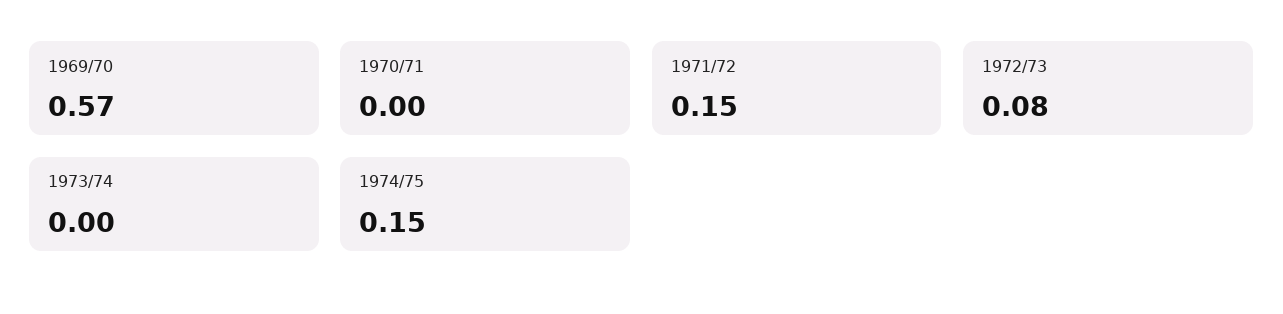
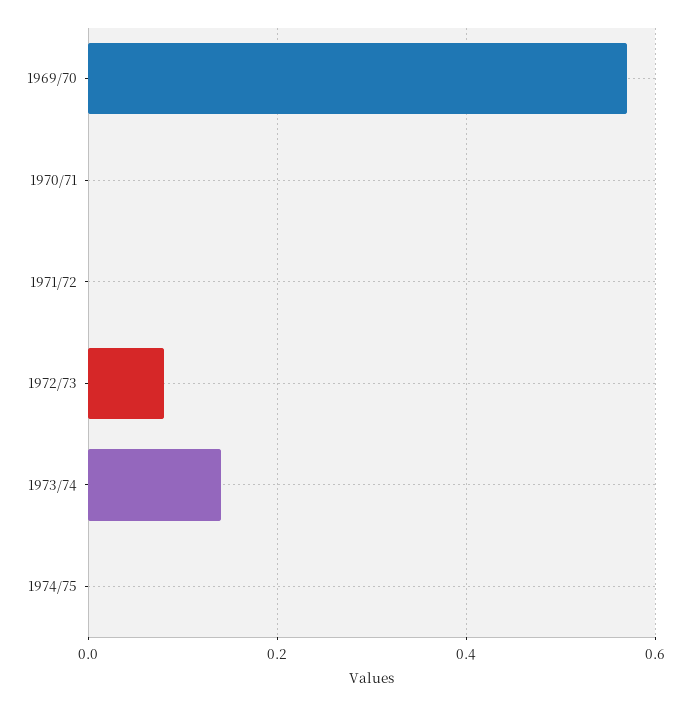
1971/72: 0.15 -> 0
1973/74: 0 -> 0.15
1974/75: 0.15 -> 0

